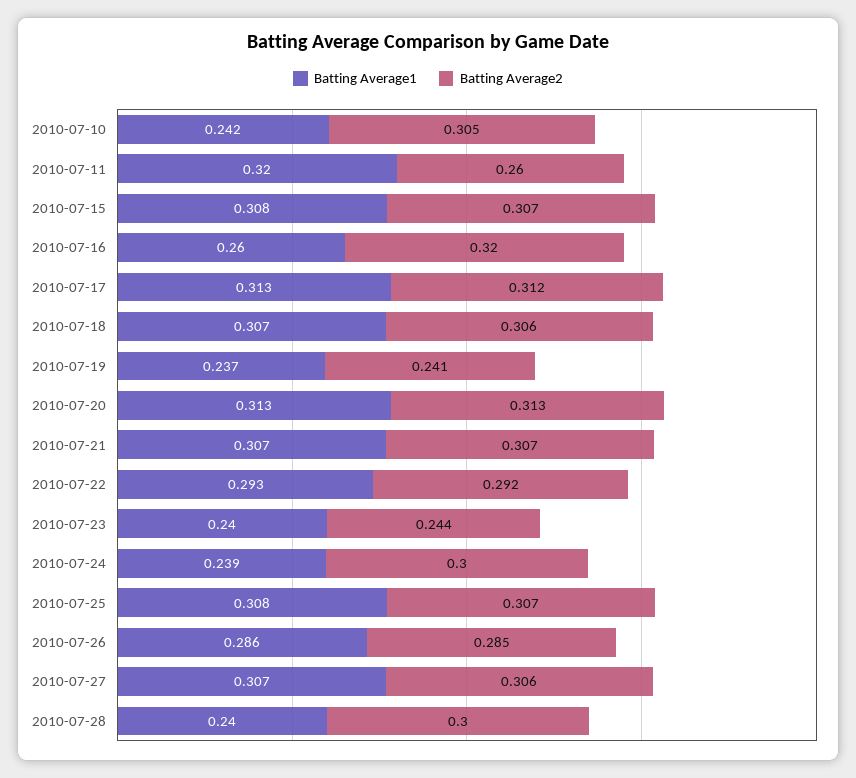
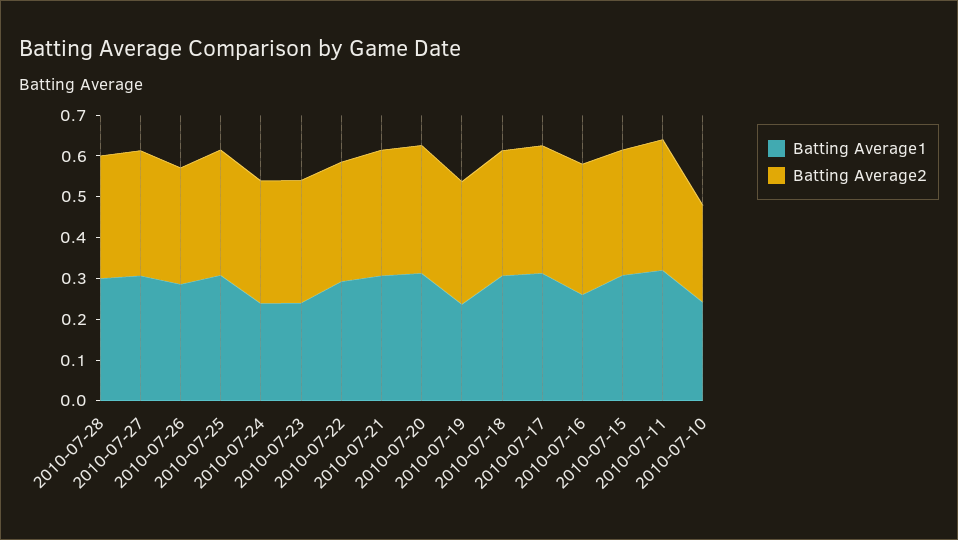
Batting Average2, 2010-07-10: 0.305 -> 0.24
Batting Average2, 2010-07-11: 0.26 -> 0.32
Batting Average2, 2010-07-19: 0.241 -> 0.3
Batting Average2, 2010-07-23: 0.244 -> 0.3
Batting Average1, 2010-07-28: 0.24 -> 0.3

